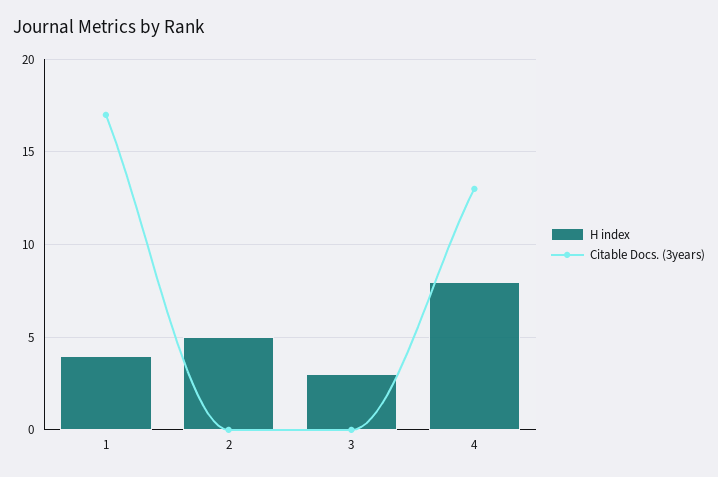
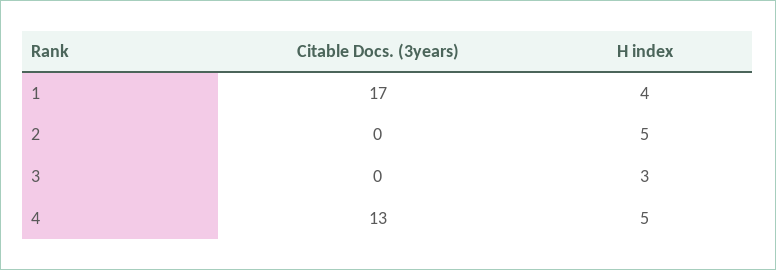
H index, 4: 8 -> 5

